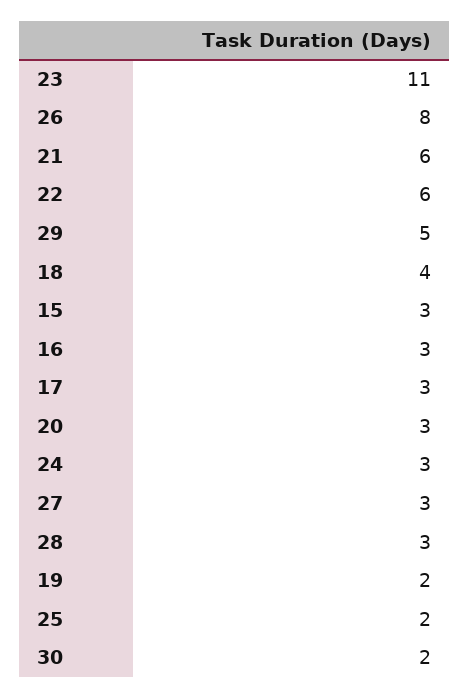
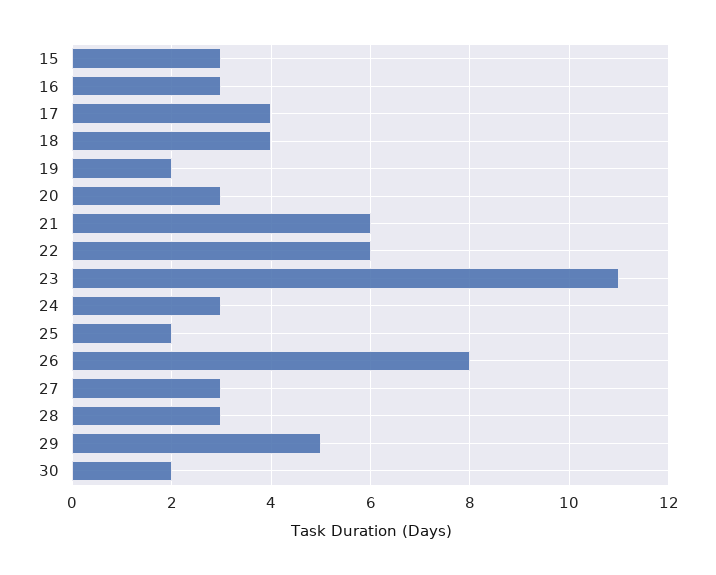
17: 3 -> 4

